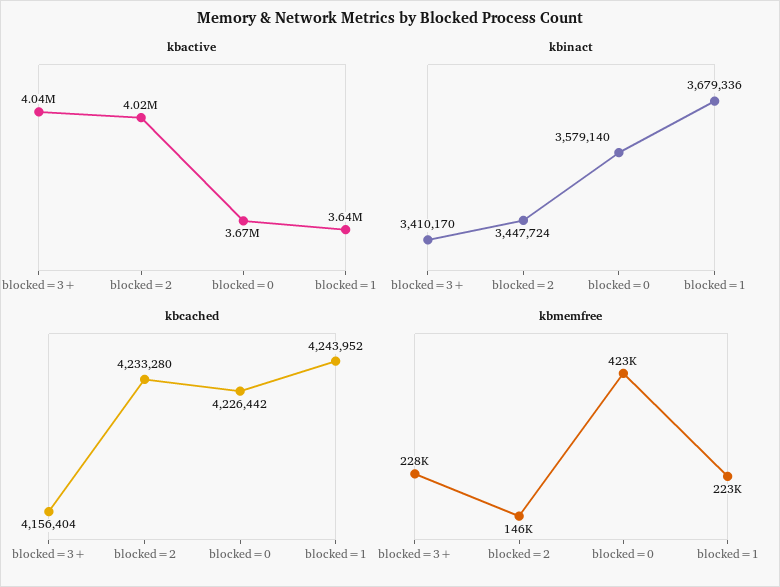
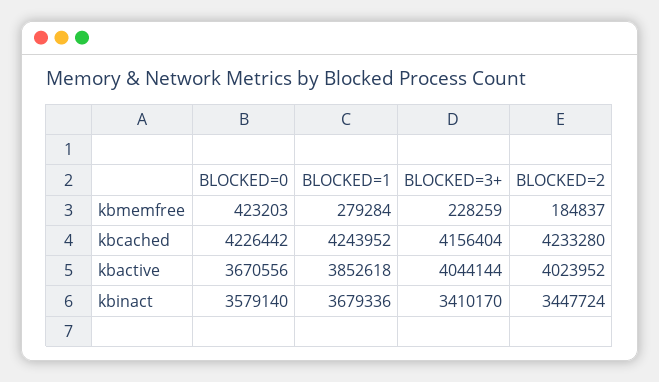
kbactive, blocked=1: 3640000 -> 3852618
kbmemfree, blocked=2: 146000 -> 184837
kbmemfree, blocked=1: 223000 -> 279284

